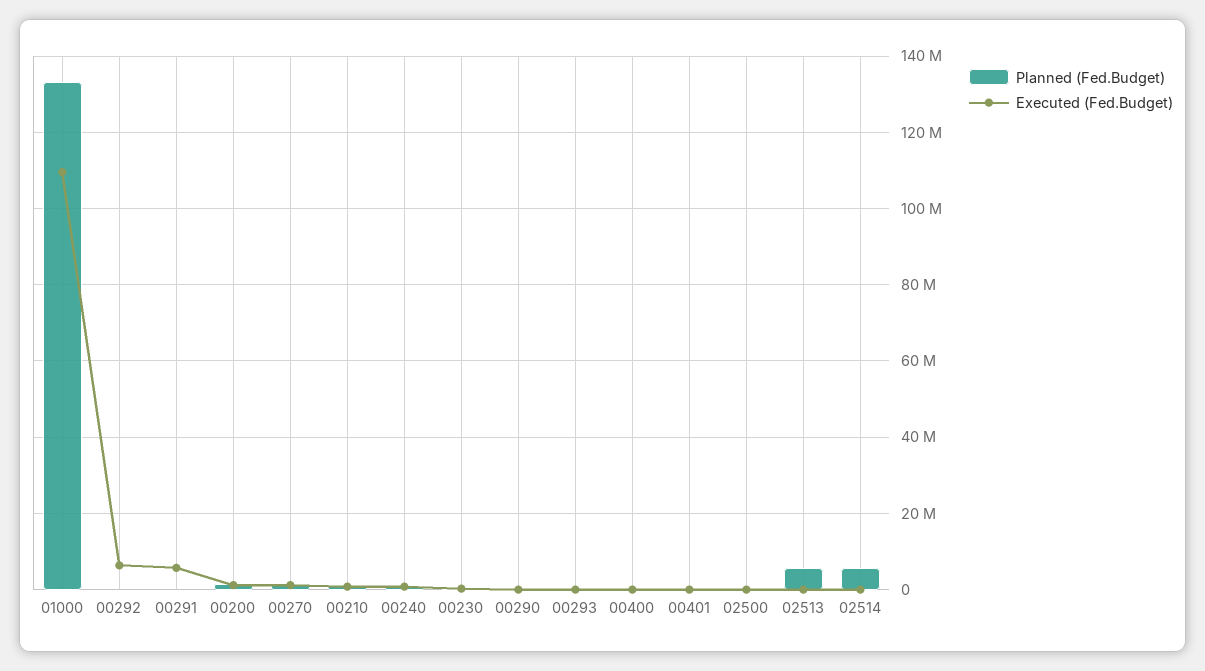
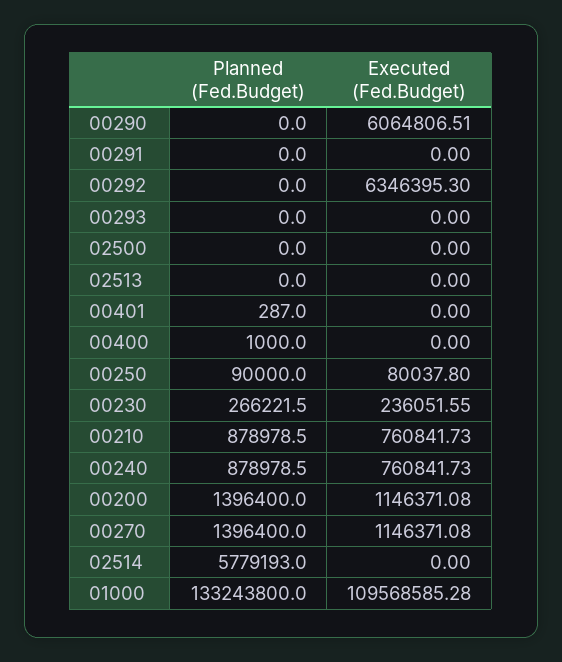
Executed (Fed.Budget), 00291: 6000000 -> 0
Executed (Fed.Budget), 00290: 0 -> 6064806.51
Planned (Fed.Budget), 02513: 6000000 -> 0
Planned (Fed.Budget), 00250: none -> 90000
Executed (Fed.Budget), 00250: none -> 80037.8

